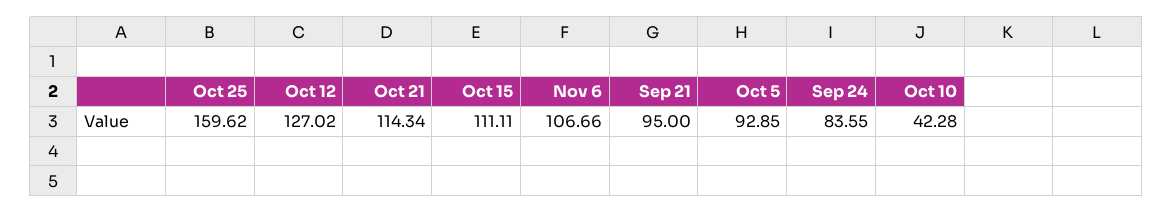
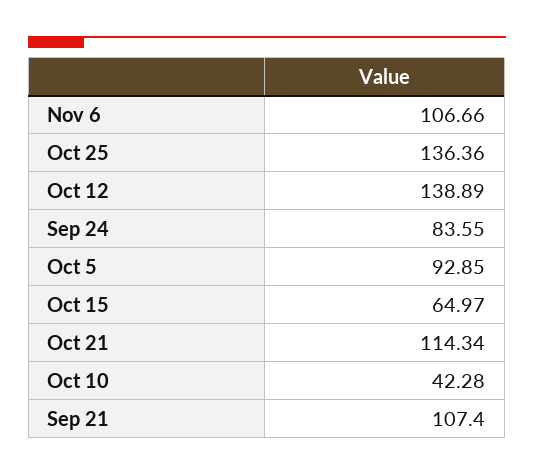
Oct 25: 159.62 -> 136.36
Oct 12: 127.02 -> 138.89
Oct 15: 111.11 -> 64.97
Sep 21: 95 -> 107.4

